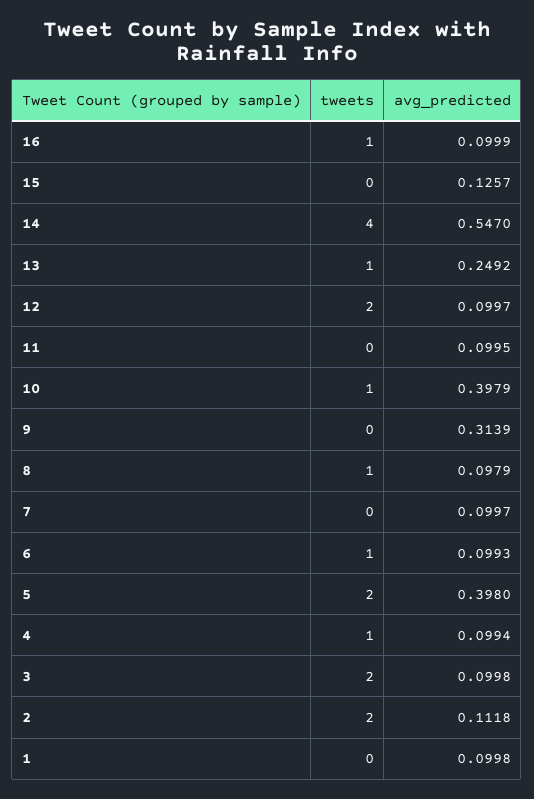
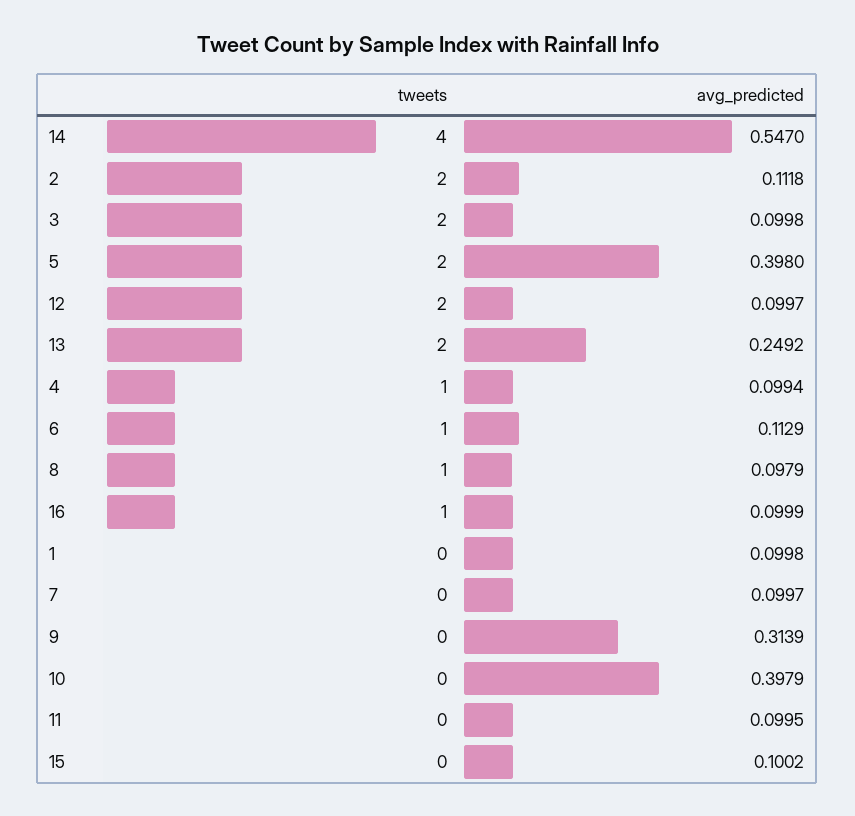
avg_predicted, 15: 0.1257 -> 0.1002
tweets, 13: 1 -> 2
tweets, 10: 1 -> 0
avg_predicted, 6: 0.0993 -> 0.1129

